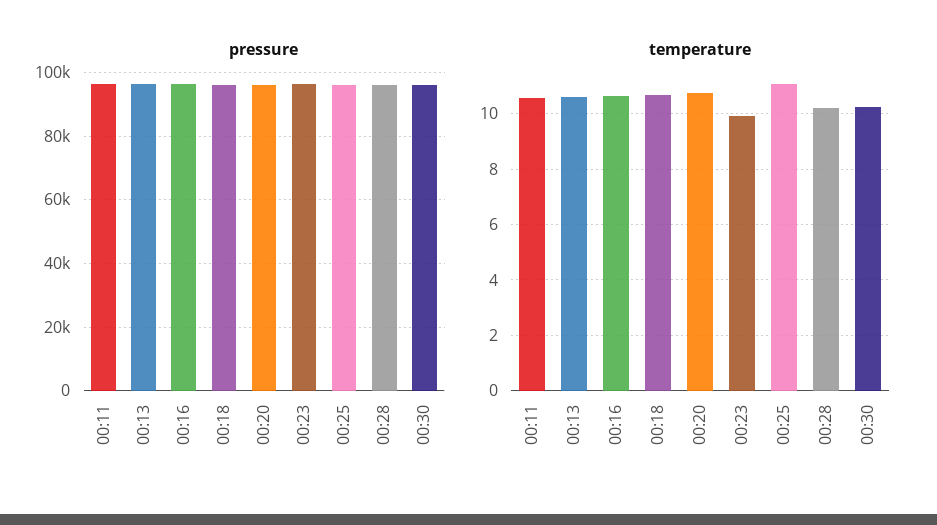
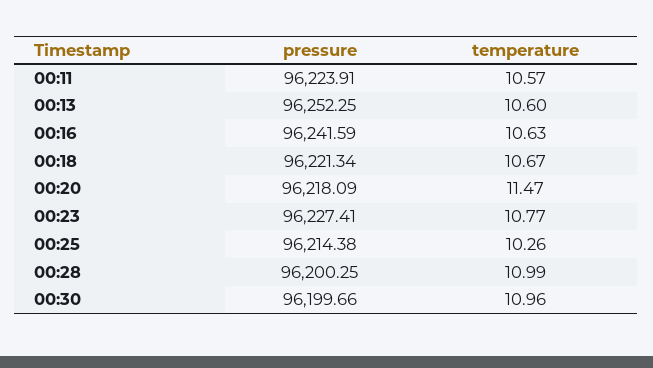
temperature, 00:20: 10.75 -> 11.47
temperature, 00:23: 10 -> 10.77
temperature, 00:25: 11 -> 10.26
temperature, 00:28: 10.25 -> 10.99
temperature, 00:30: 10.25 -> 10.96

